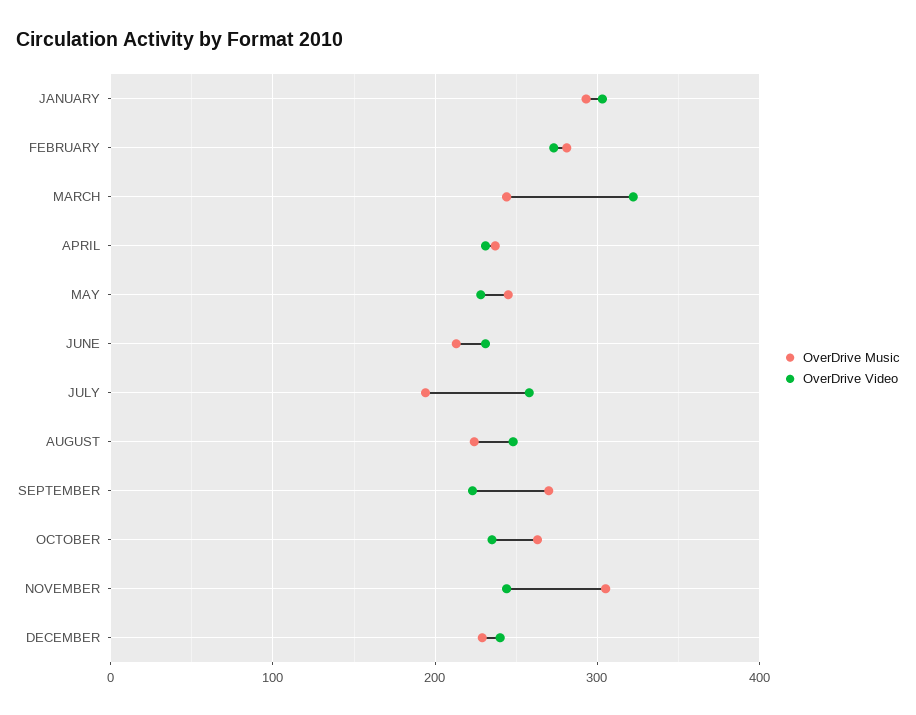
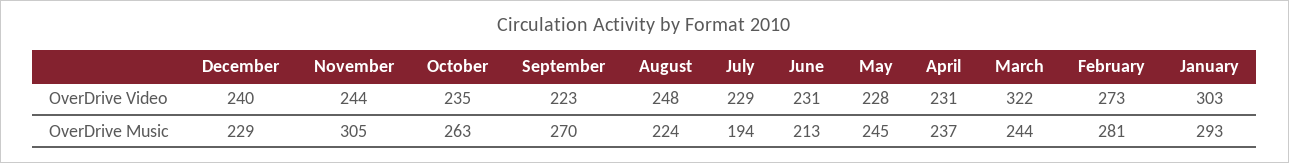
OverDrive Video, JULY: 260 -> 229

